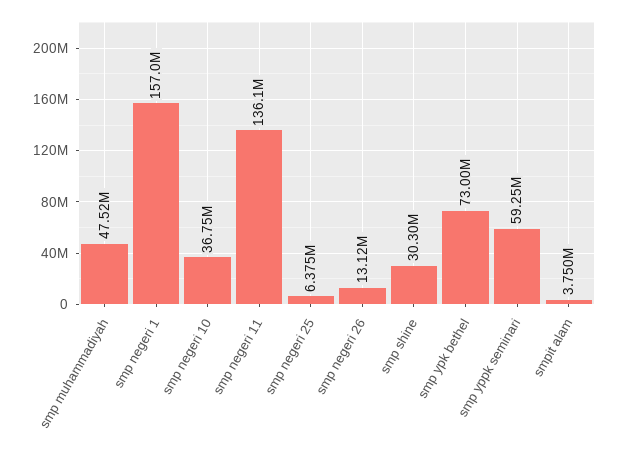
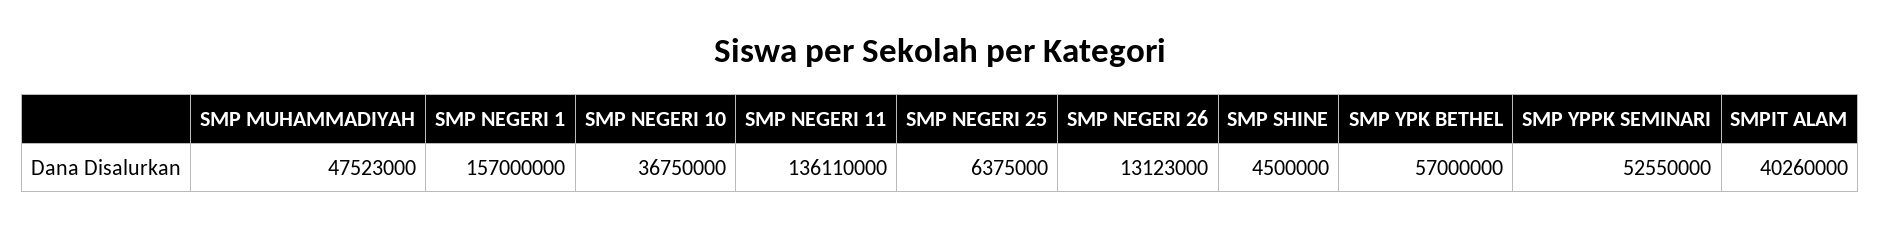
smp shine: 30300000 -> 4500000
smp ypk bethel: 73000000 -> 57000000
smp yppk seminari: 59250000 -> 52550000
smpit alam: 3750000 -> 40260000

